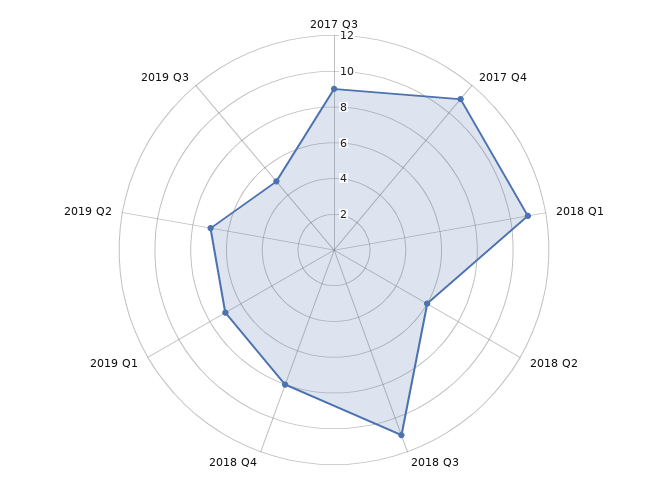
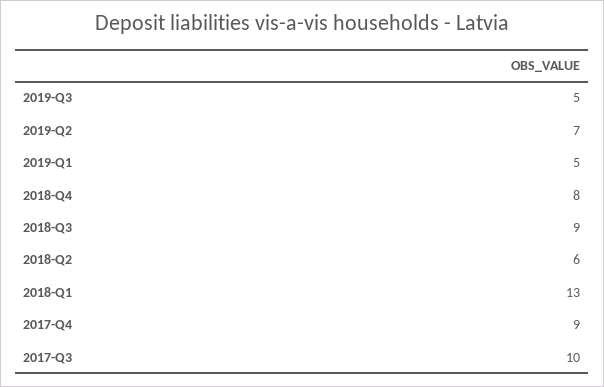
2017 Q3: 9 -> 10
2017 Q4: 11 -> 9
2018 Q1: 11 -> 13
2018 Q3: 11 -> 9
2019 Q1: 7 -> 5

